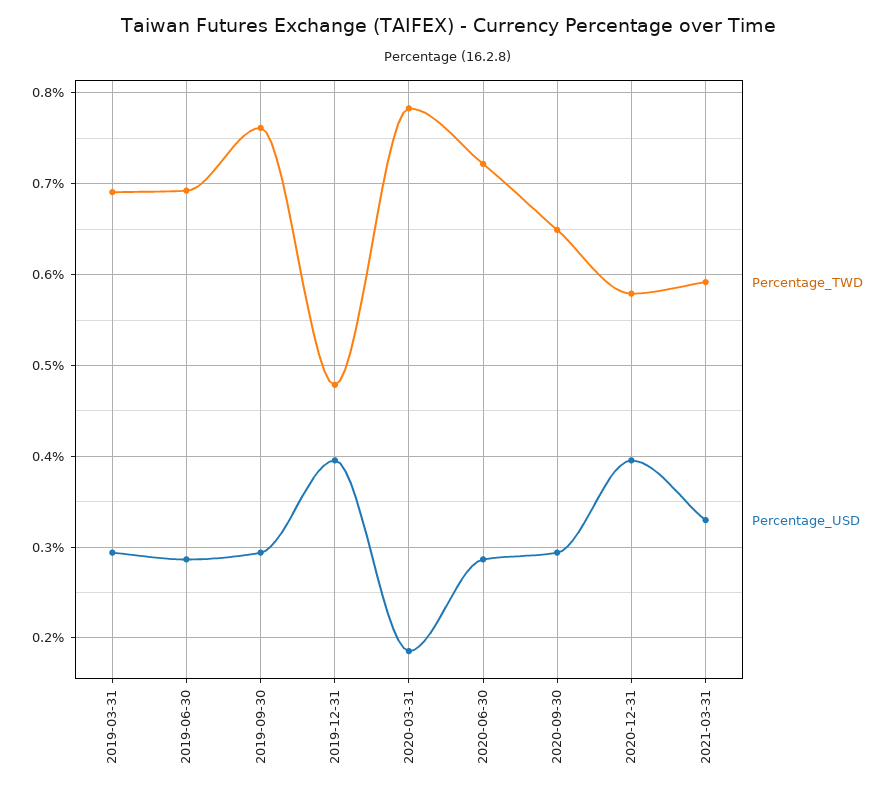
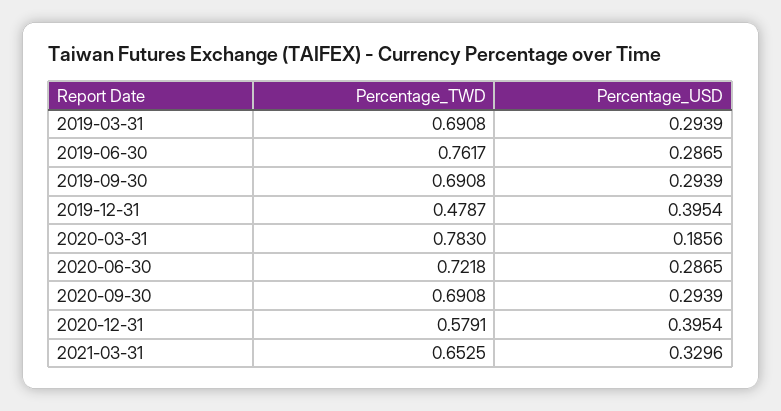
Percentage_TWD, 2019-06-30: 0.69 -> 0.7617
Percentage_TWD, 2019-09-30: 0.76 -> 0.6908
Percentage_TWD, 2020-09-30: 0.65 -> 0.6908
Percentage_TWD, 2021-03-31: 0.59 -> 0.6525

